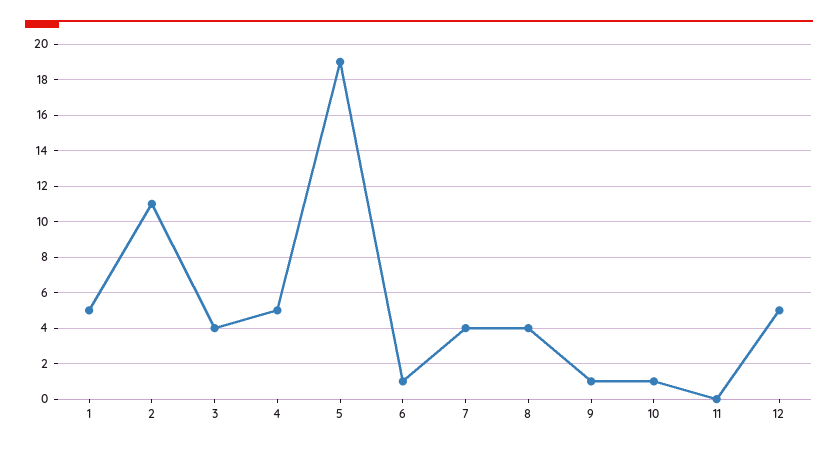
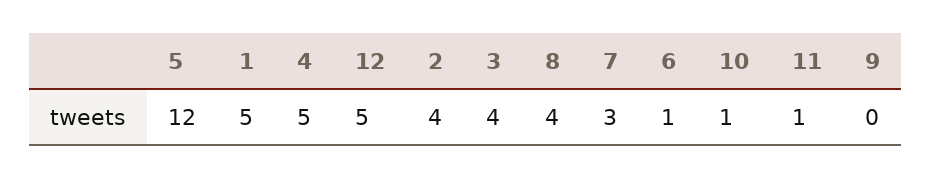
2: 11 -> 4
5: 19 -> 12
7: 4 -> 3
9: 1 -> 0
11: 0 -> 1

